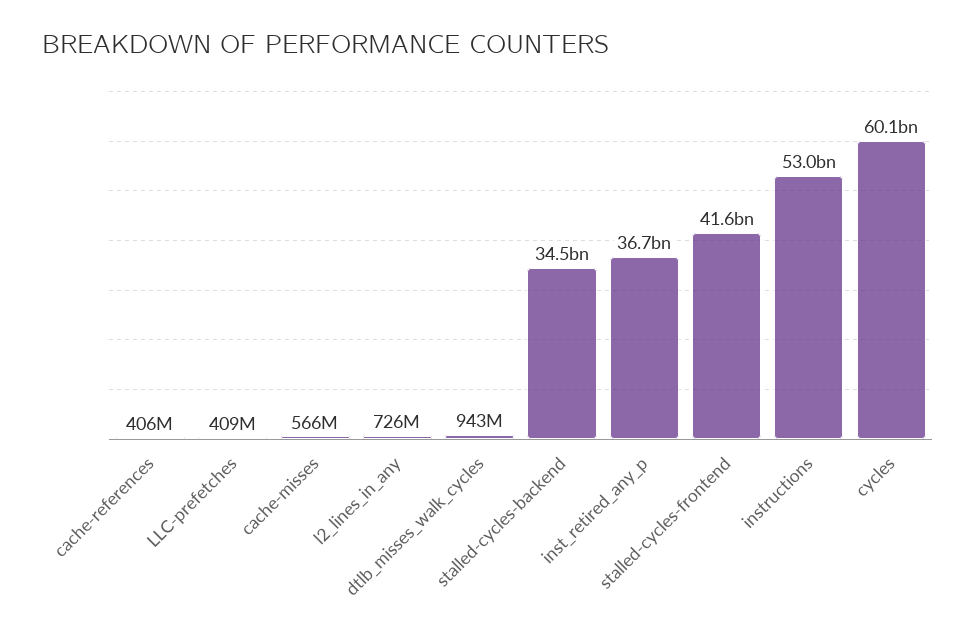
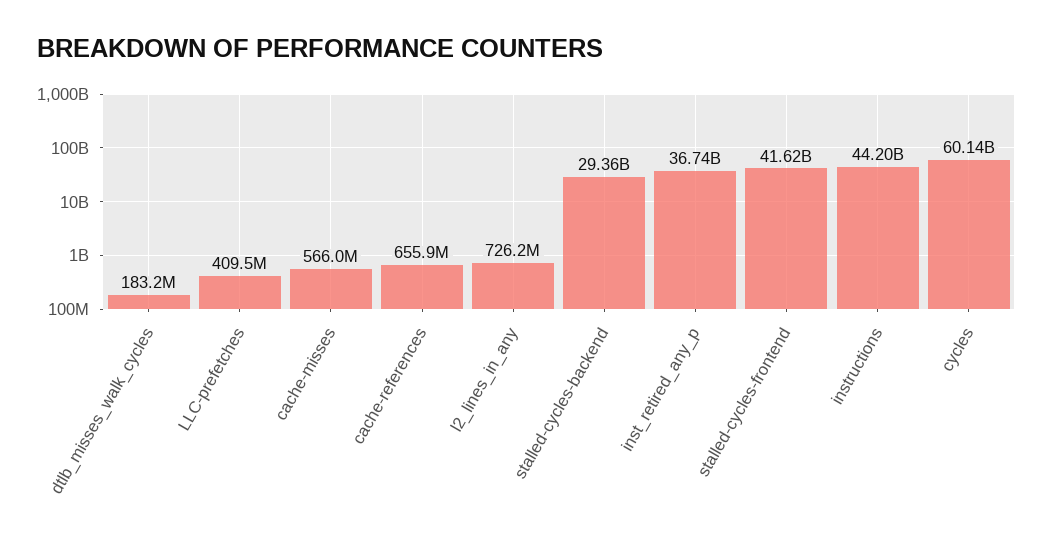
cache-references: 406000000 -> 655900000
dtlb_misses_walk_cycles: 943000000 -> 183200000
stalled-cycles-backend: 34500000000 -> 29360000000
instructions: 53000000000 -> 44200000000

